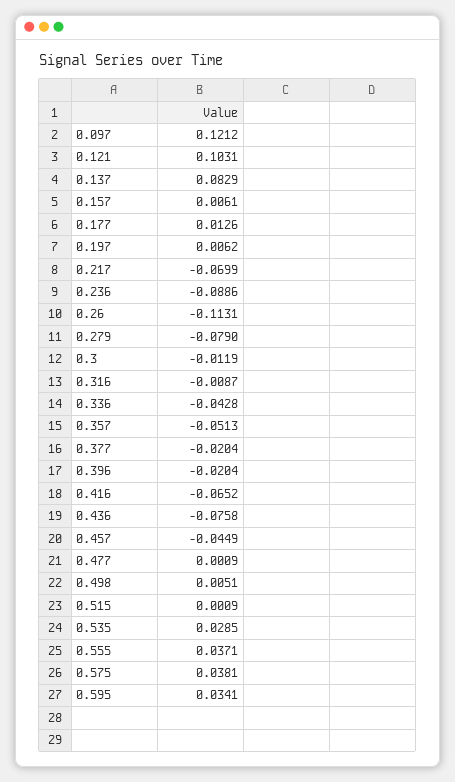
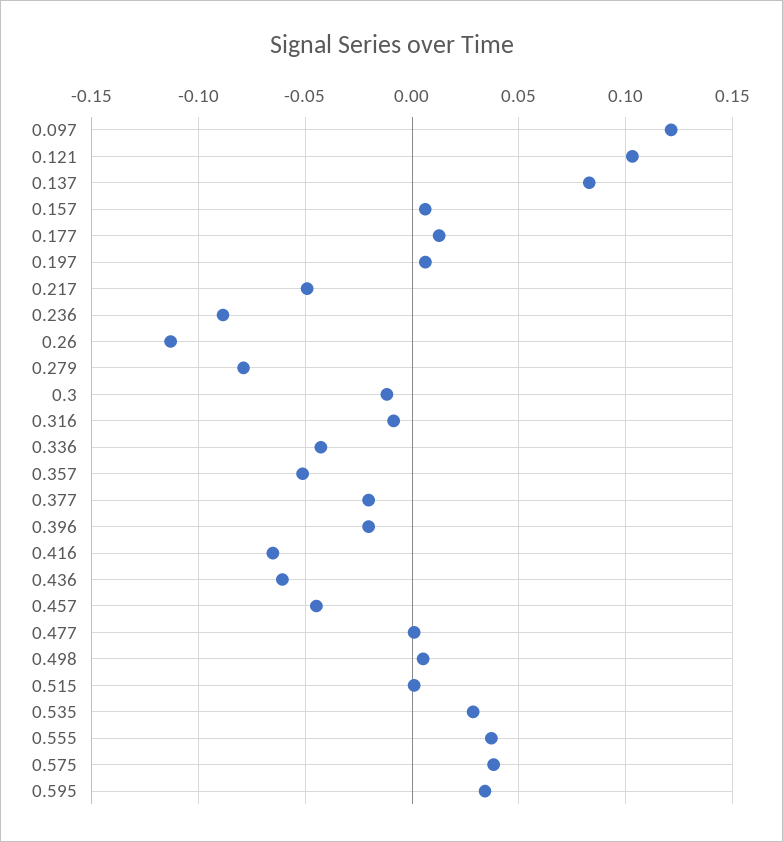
0.217: -0.0699 -> -0.05
0.436: -0.0758 -> -0.06

